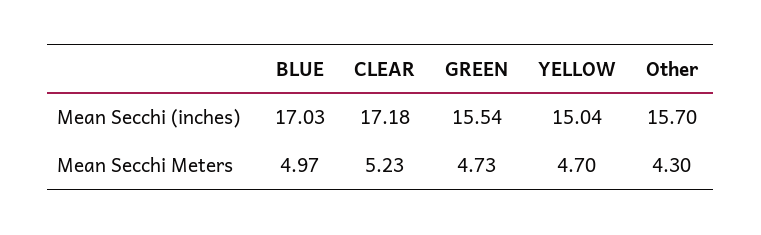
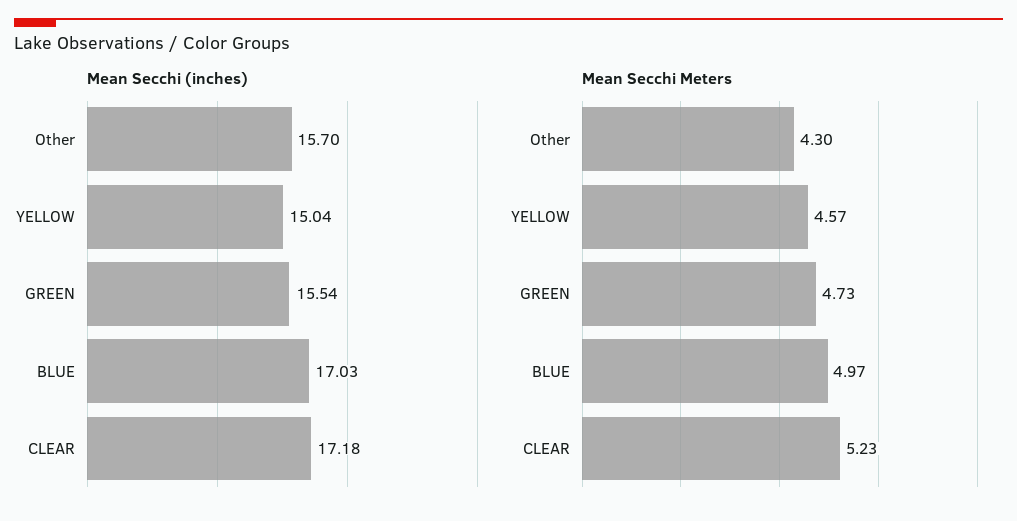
Mean Secchi Meters, YELLOW: 4.7 -> 4.57

